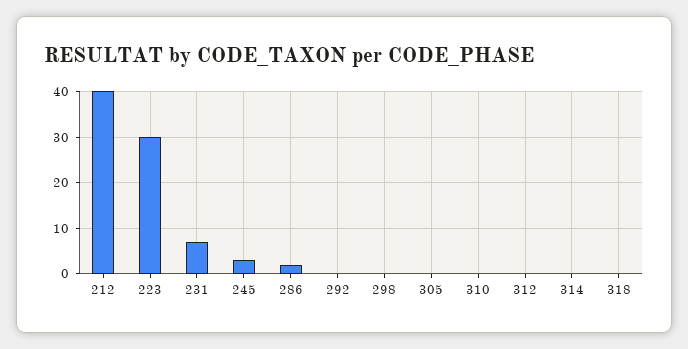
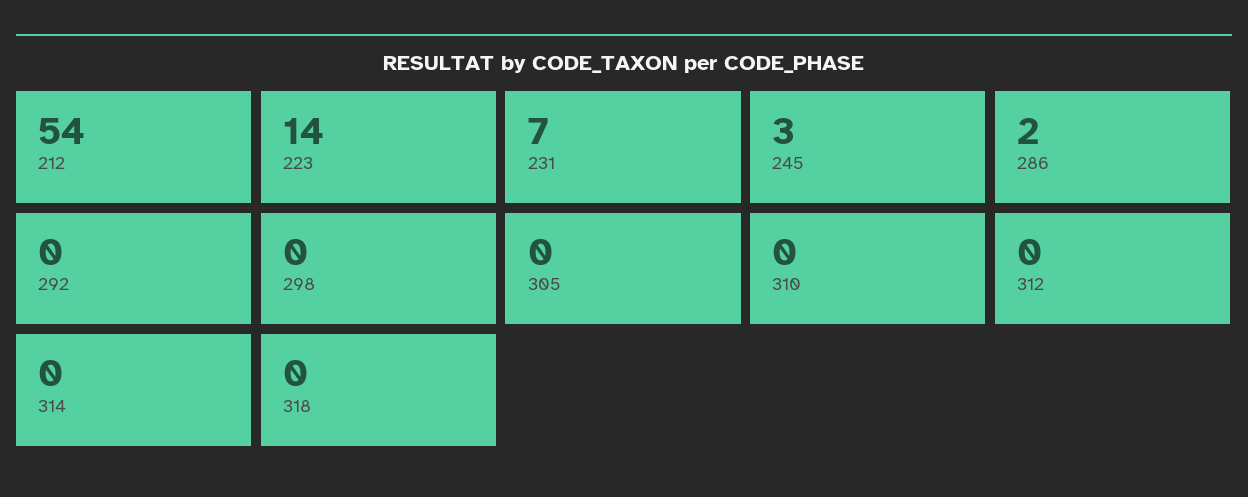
212: 40 -> 54
223: 30 -> 14

